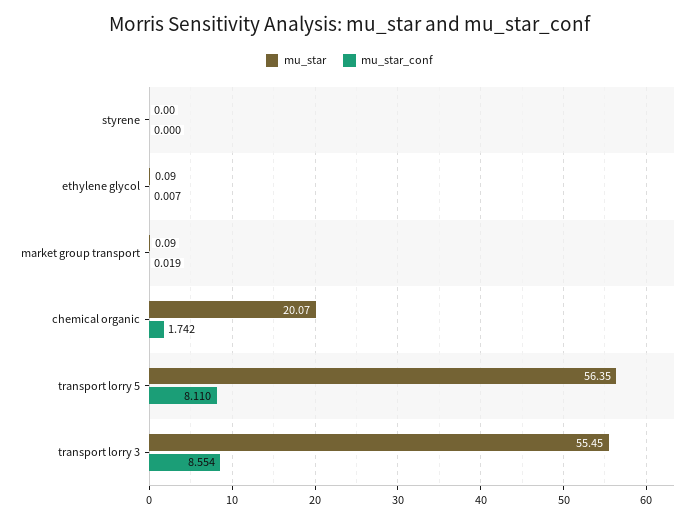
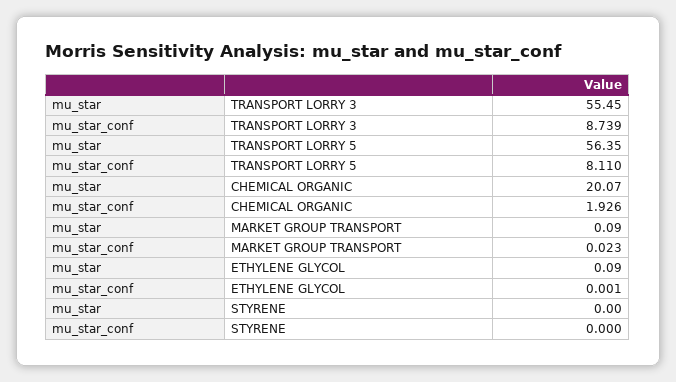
mu_star_conf, ethylene glycol: 0.007 -> 0.001
mu_star_conf, market group transport: 0.019 -> 0.023
mu_star_conf, chemical organic: 1.742 -> 1.926
mu_star_conf, transport lorry 3: 8.554 -> 8.739

